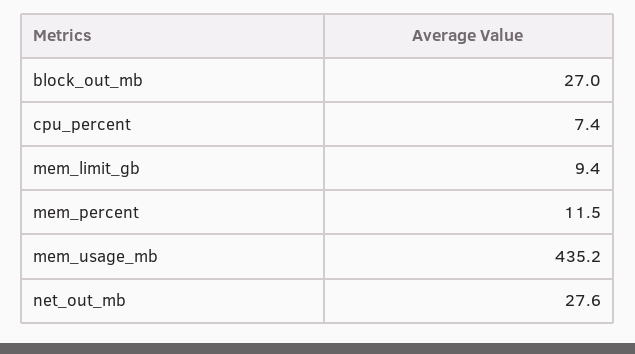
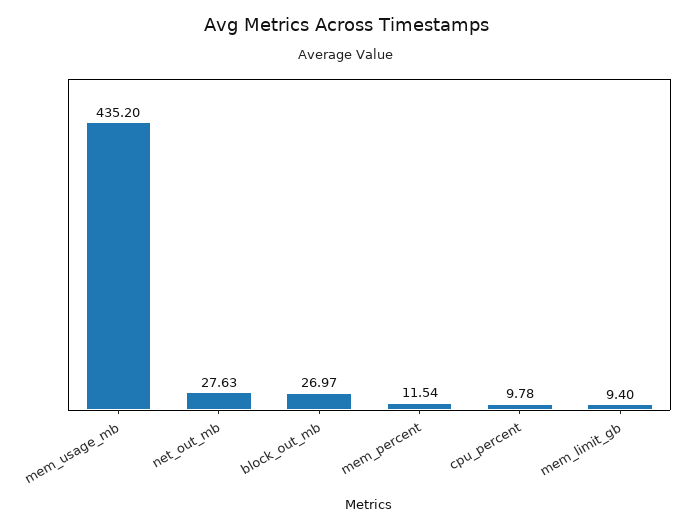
cpu_percent: 7.4 -> 9.78

